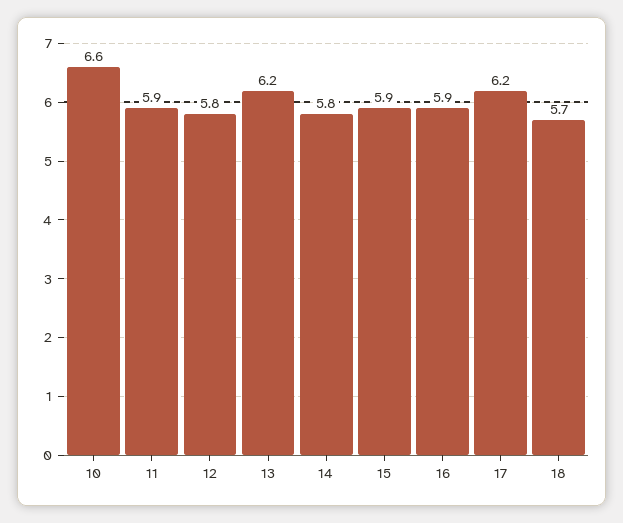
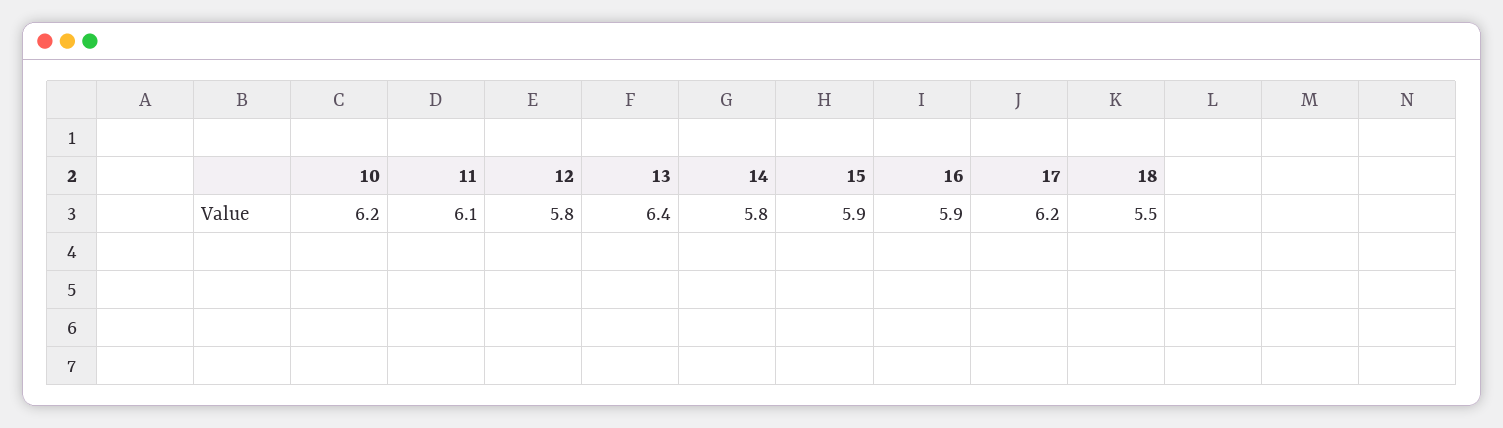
10: 6.6 -> 6.2
11: 5.9 -> 6.1
13: 6.2 -> 6.4
18: 5.7 -> 5.5

